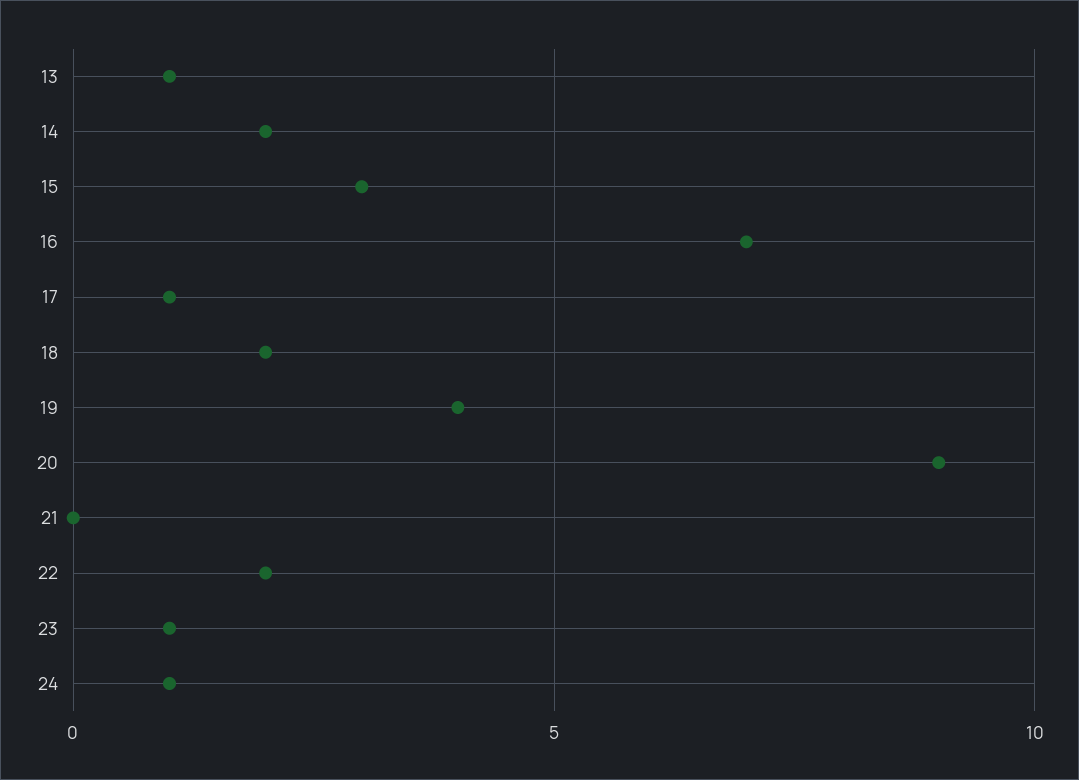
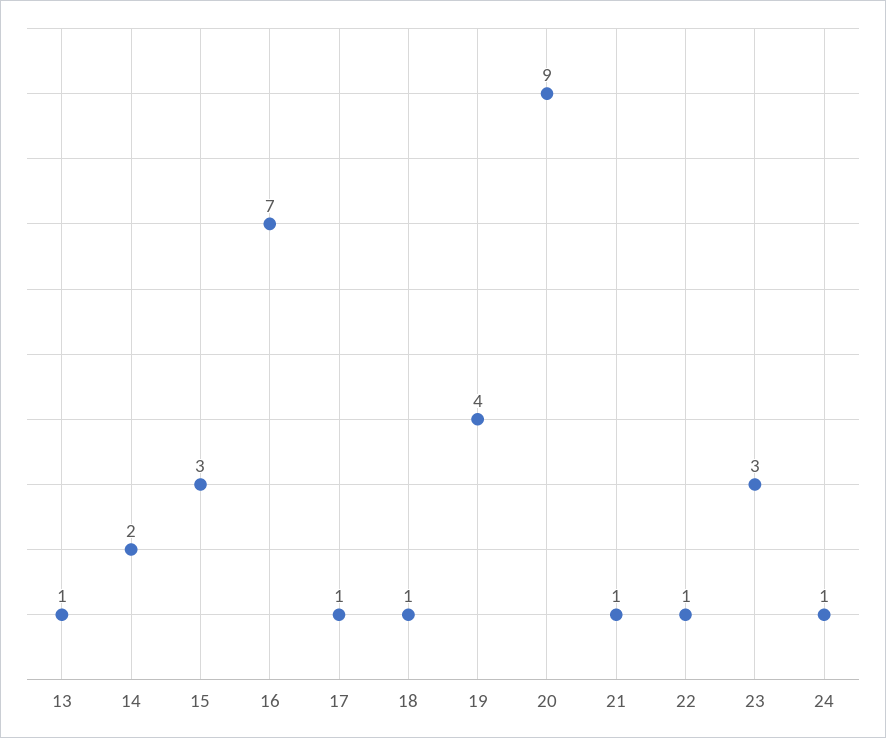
18: 2 -> 1
21: 0 -> 1
22: 2 -> 1
23: 1 -> 3

